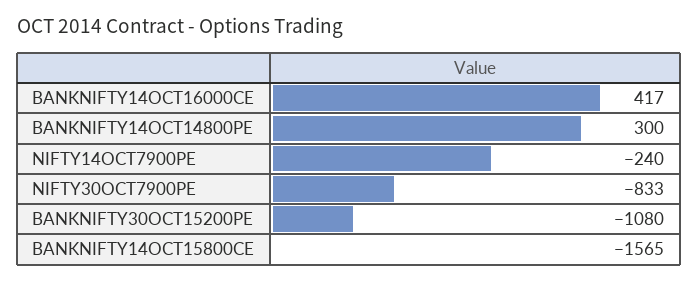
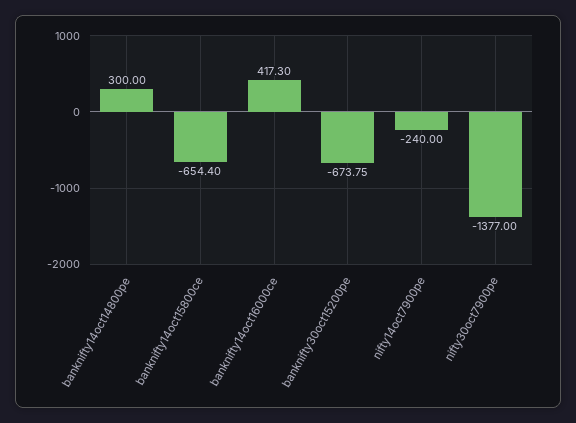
NIFTY30OCT7900PE: -833 -> -1377
BANKNIFTY30OCT15200PE: -1080 -> -673.75
BANKNIFTY14OCT15800CE: -1565 -> -654.4

